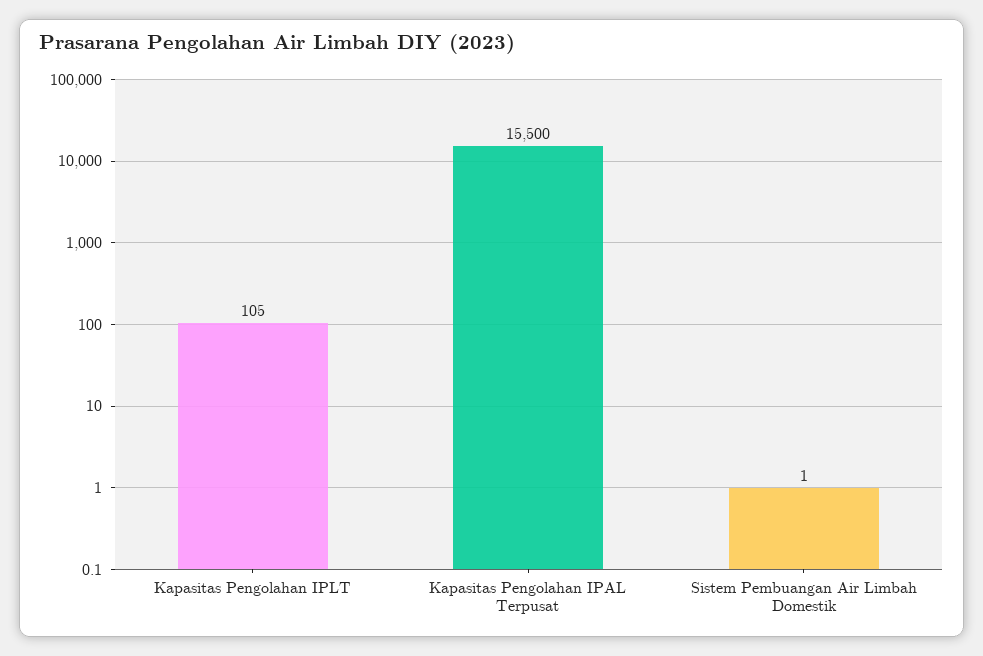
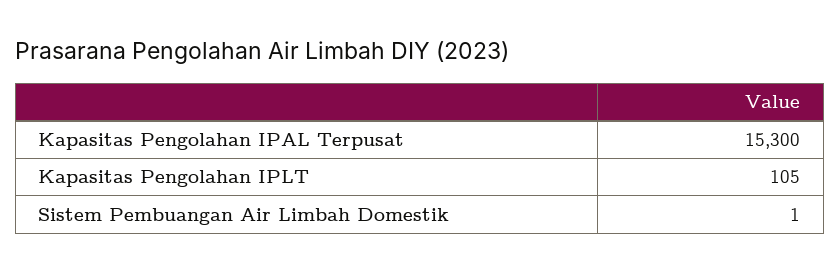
Kapasitas Pengolahan IPAL Terpusat: 15500 -> 15300

